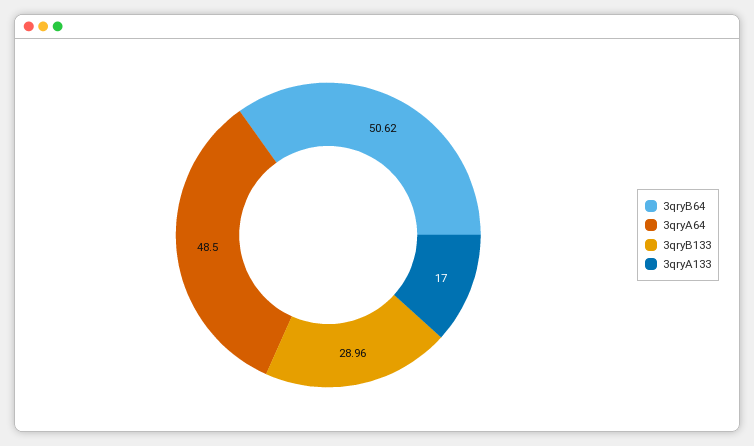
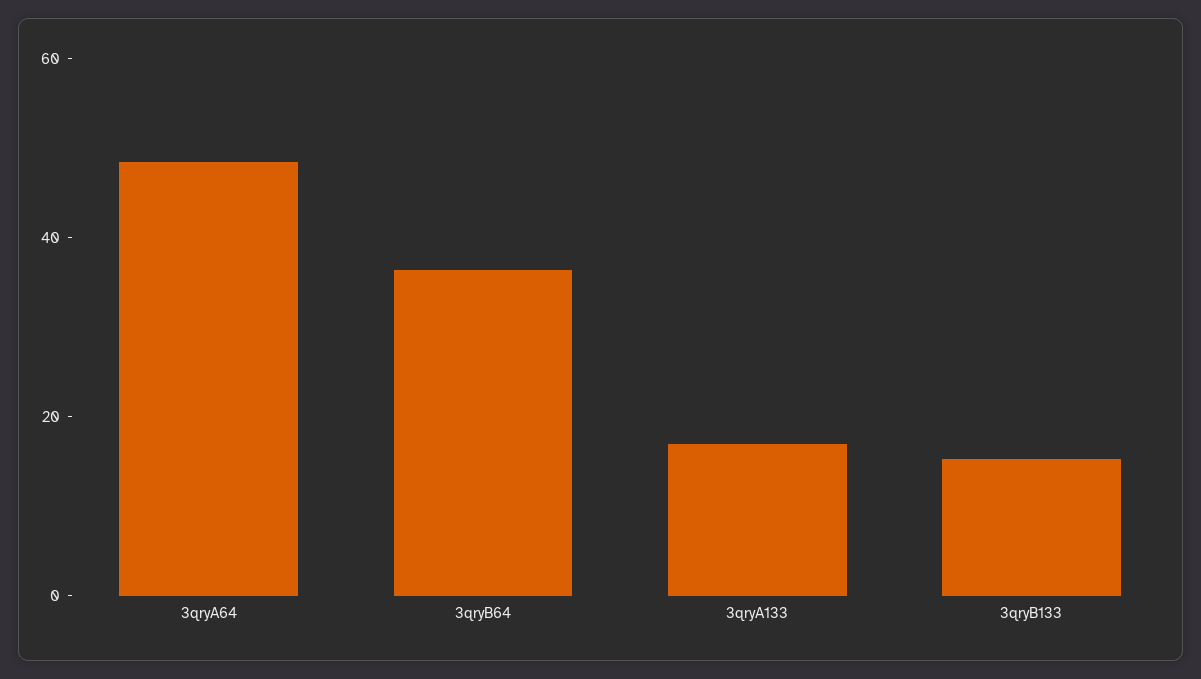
3qryB64: 50.62 -> 35
3qryB133: 28.96 -> 15

